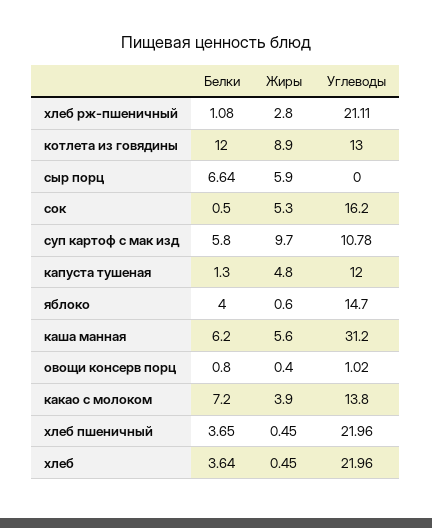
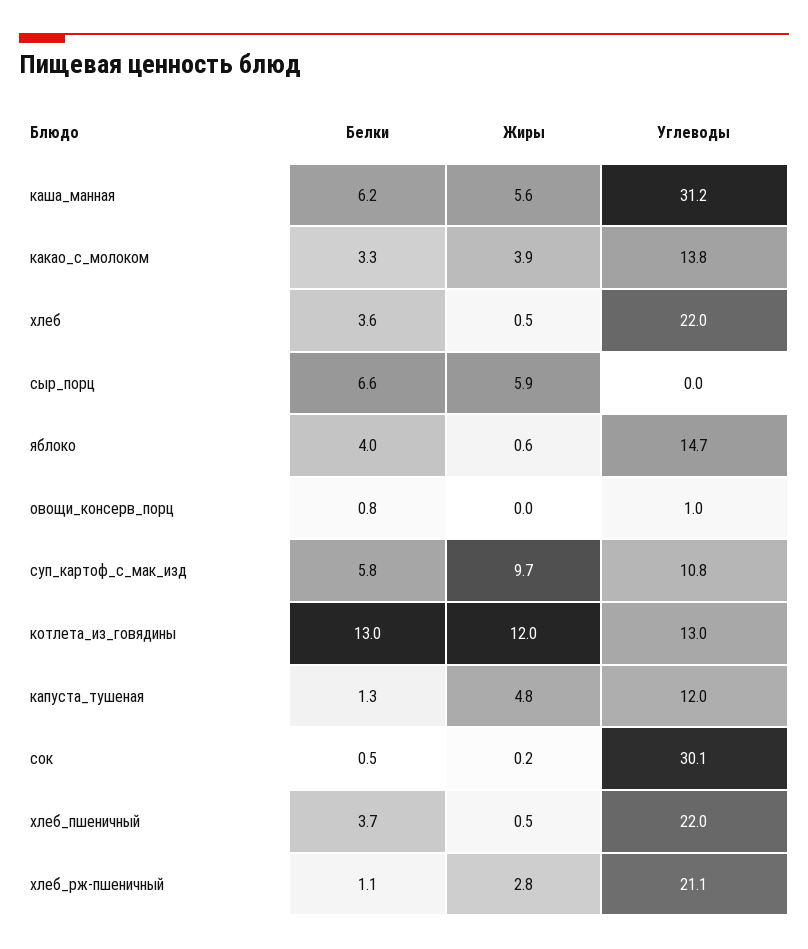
Белки, котлета из говядины: 12 -> 13
Жиры, котлета из говядины: 8.9 -> 12
Жиры, сок: 5.3 -> 0.2
Углеводы, сок: 16.2 -> 30.1
Жиры, овощи консерв порц: 0.4 -> 0
Белки, какао с молоком: 7.2 -> 3.3

